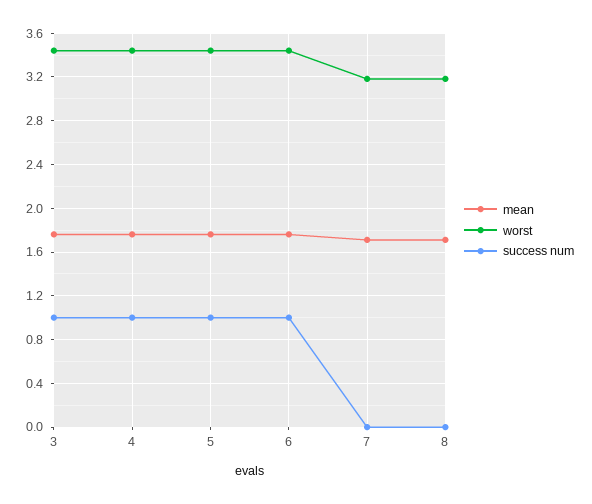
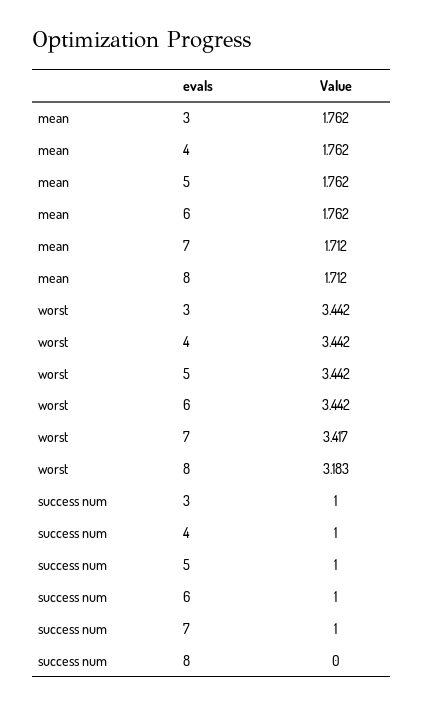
worst, 7: 3.2 -> 3.417
success num, 7: 0 -> 1

